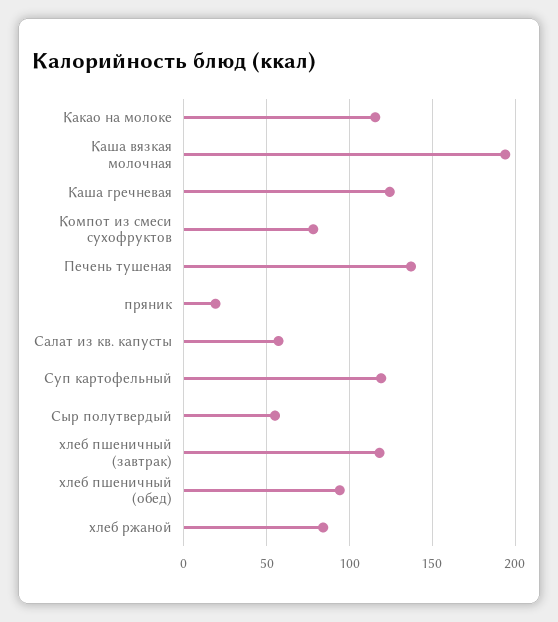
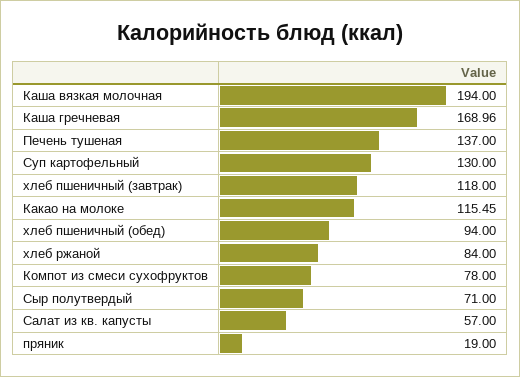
Каша гречневая: 125 -> 168.96
Суп картофельный: 120 -> 130
Сыр полутвердый: 55 -> 71

